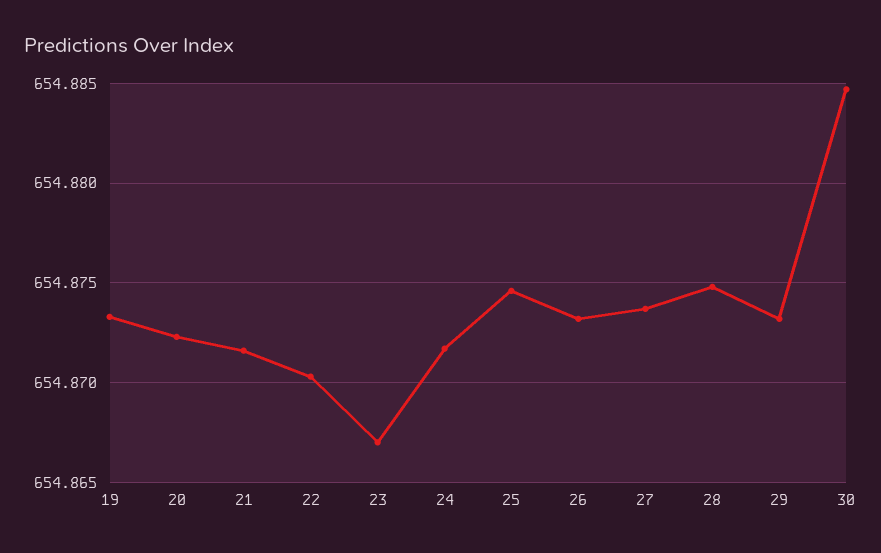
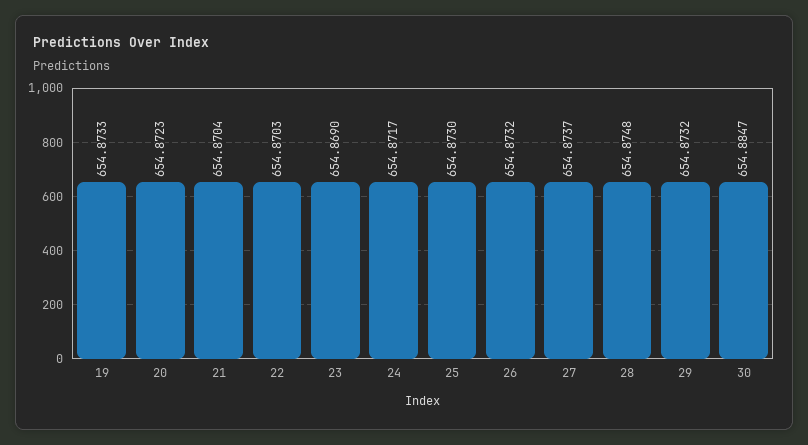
21: 654.8715 -> 654.8704
23: 654.867 -> 654.869
25: 654.8745 -> 654.873

